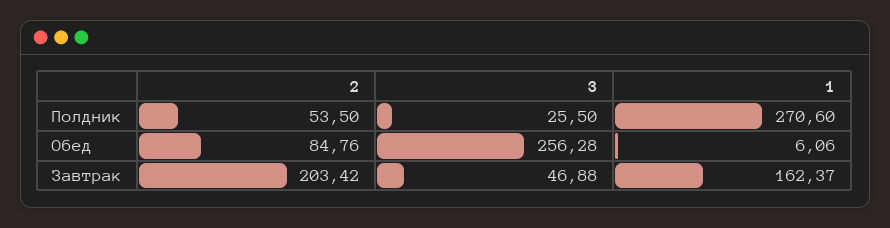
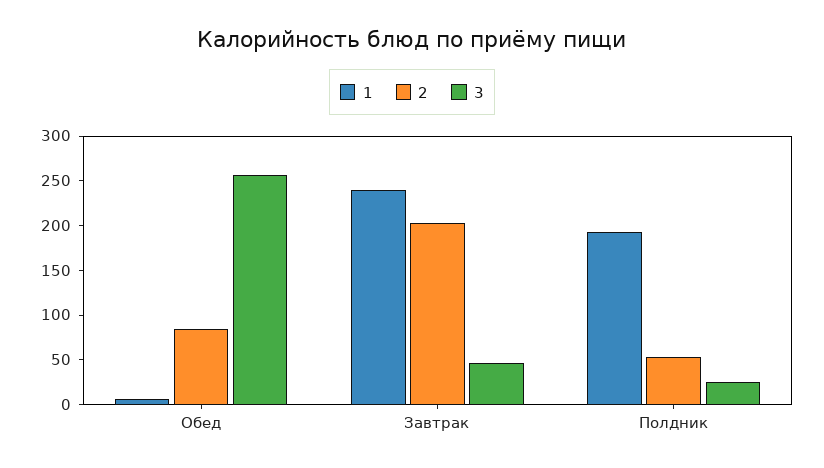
1, Полдник: 270.6 -> 190
1, Завтрак: 162.37 -> 240

